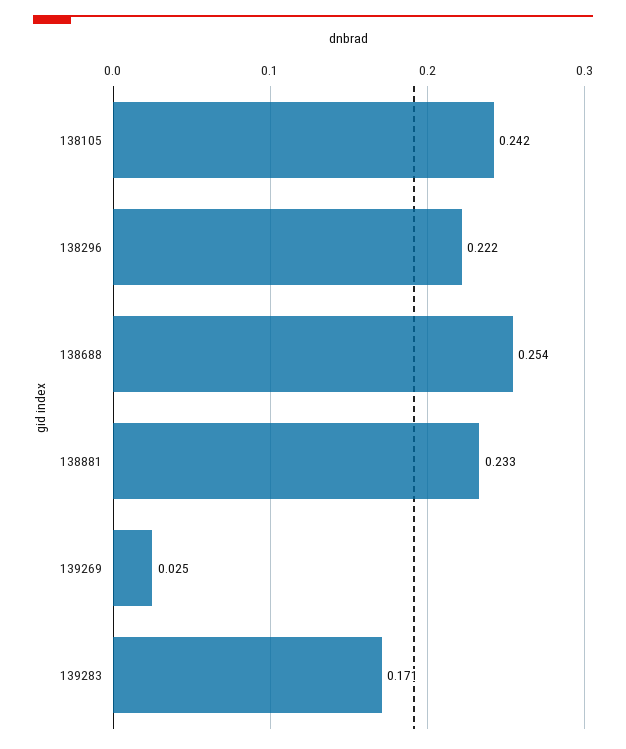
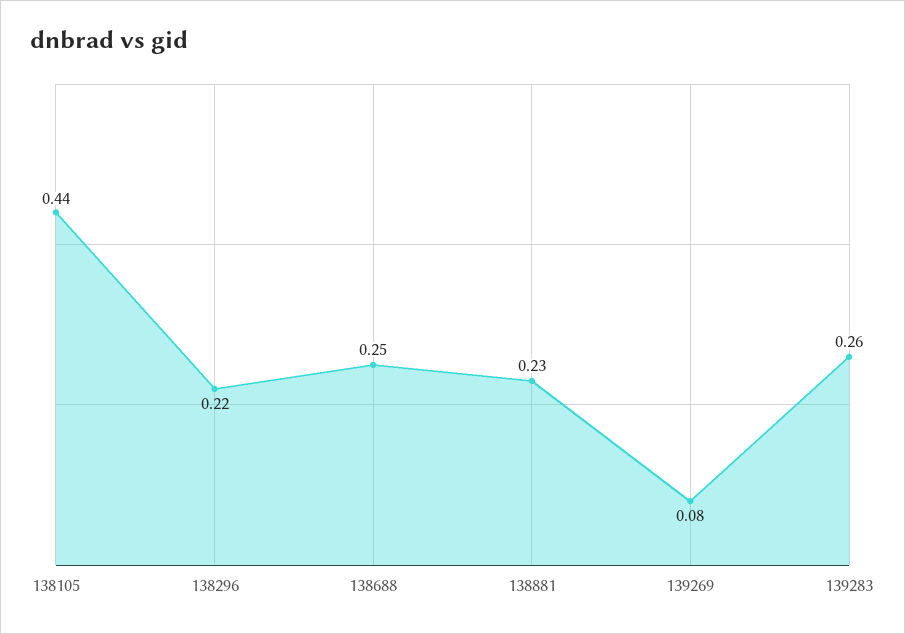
138105: 0.242 -> 0.44
139269: 0.025 -> 0.08
139283: 0.171 -> 0.26

